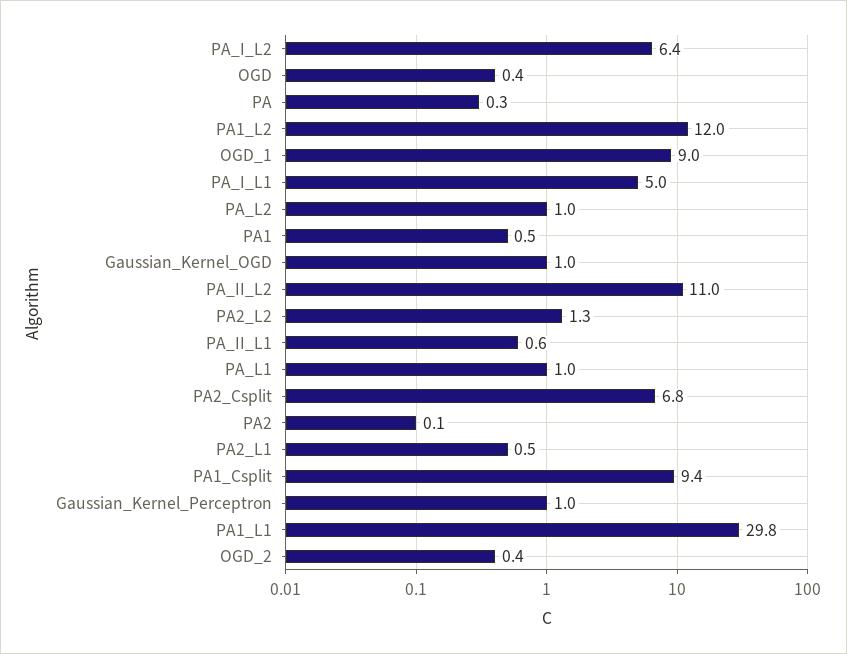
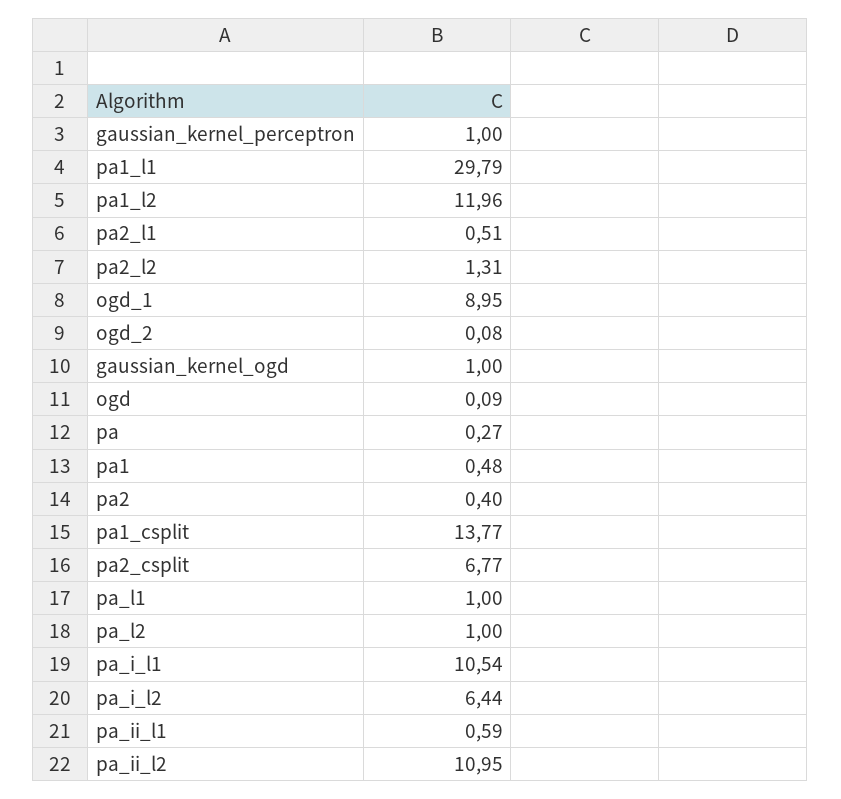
OGD: 0.4 -> 0.09
PA_I_L1: 5 -> 10.54
PA2: 0.1 -> 0.4
PA1_Csplit: 9.4 -> 13.77
OGD_2: 0.4 -> 0.08

